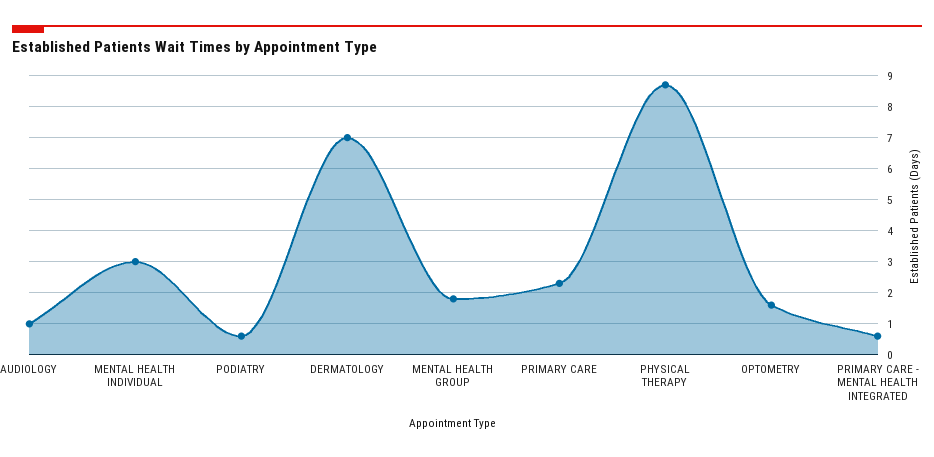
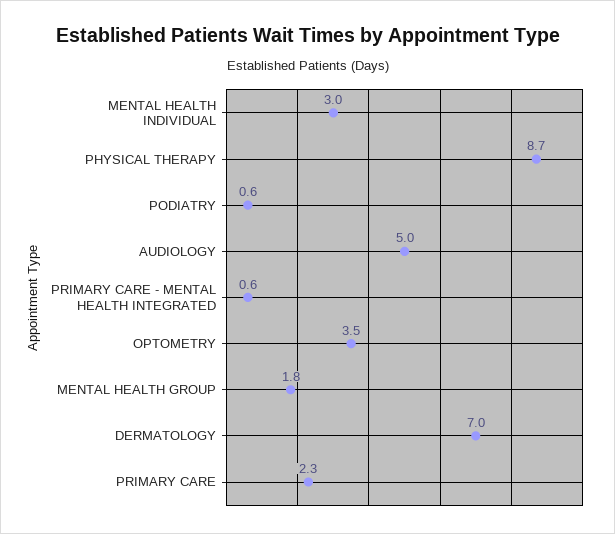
AUDIOLOGY: 1 -> 5
OPTOMETRY: 1.5 -> 3.5

